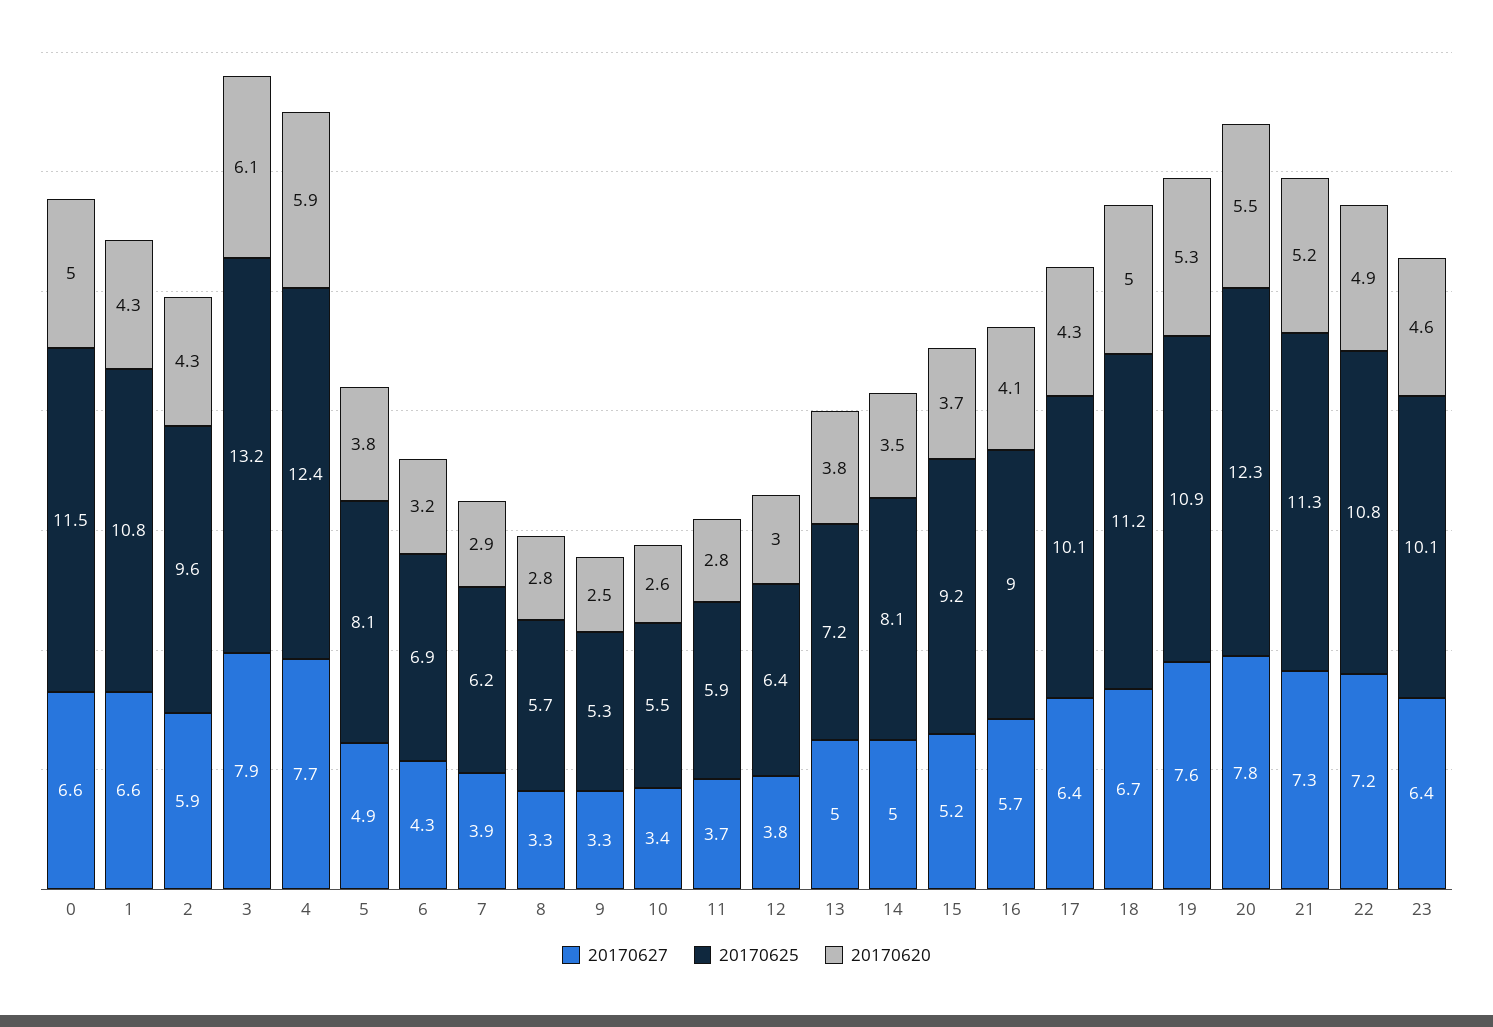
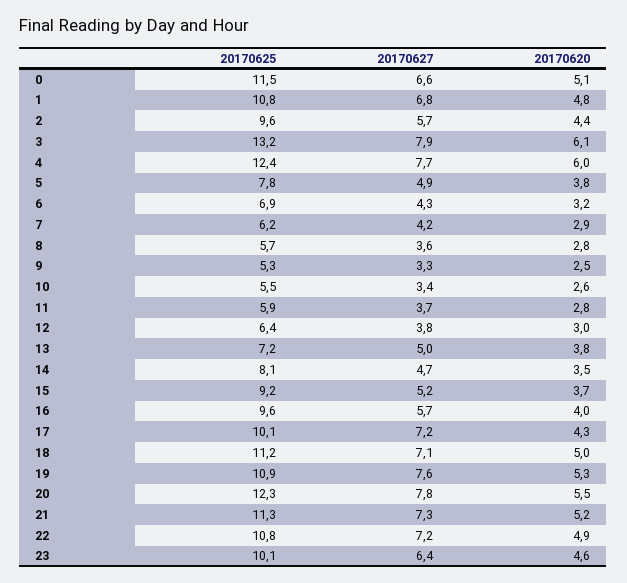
20170620, 0: 5 -> 5.1
20170627, 1: 6.6 -> 6.8
20170620, 1: 4.3 -> 4.8
20170627, 2: 5.9 -> 5.7
20170620, 2: 4.3 -> 4.4
20170620, 4: 5.9 -> 6
20170625, 5: 8.1 -> 7.8
20170627, 7: 3.9 -> 4.2
20170627, 8: 3.3 -> 3.6
20170627, 14: 5 -> 4.7
20170625, 16: 9 -> 9.6
20170620, 16: 4.1 -> 4
20170627, 17: 6.4 -> 7.2
20170627, 18: 6.7 -> 7.1

